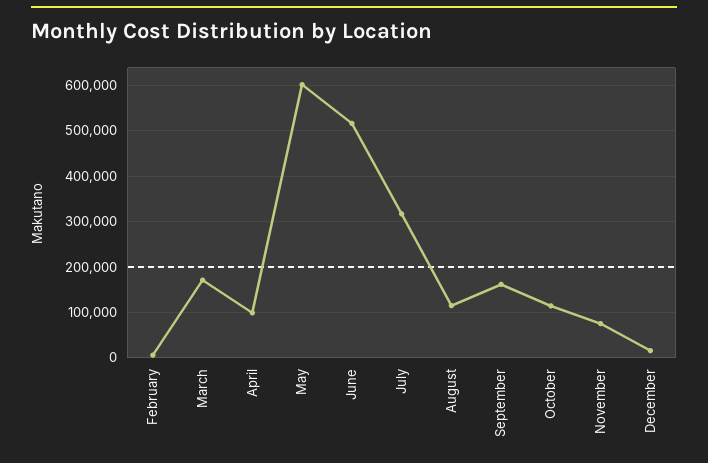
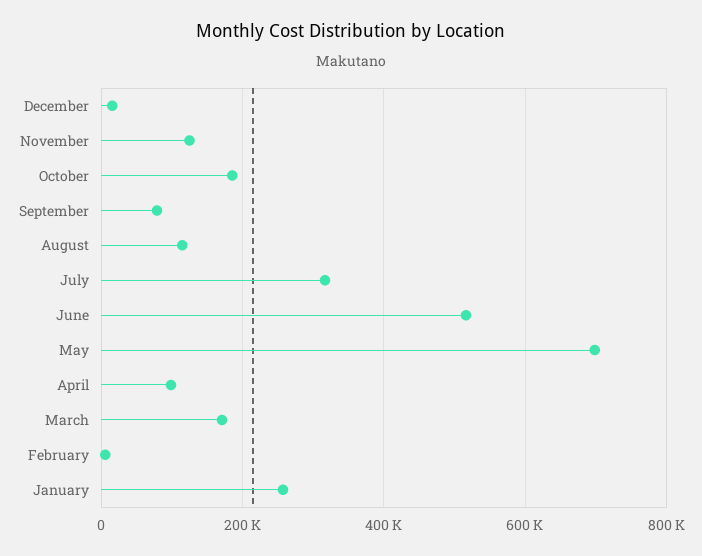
May: 600000 -> 700000
September: 160000 -> 80000
October: 120000 -> 180000
November: 80000 -> 120000
January: none -> 260000

